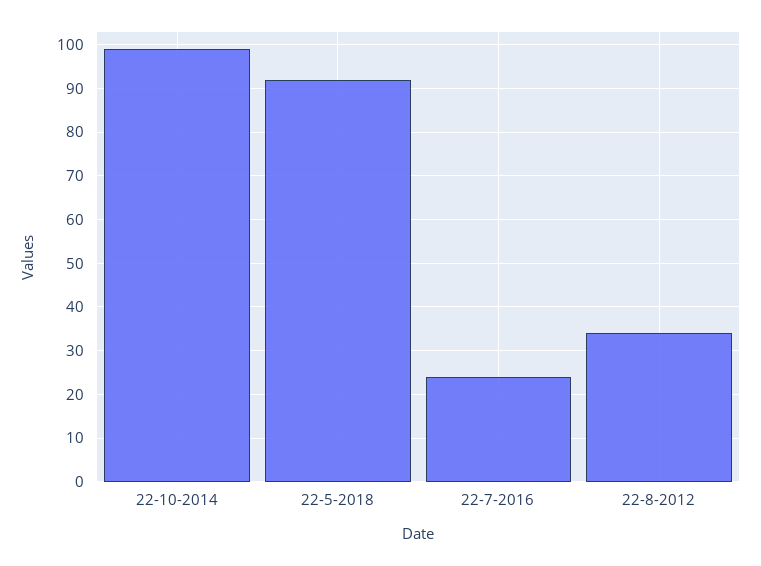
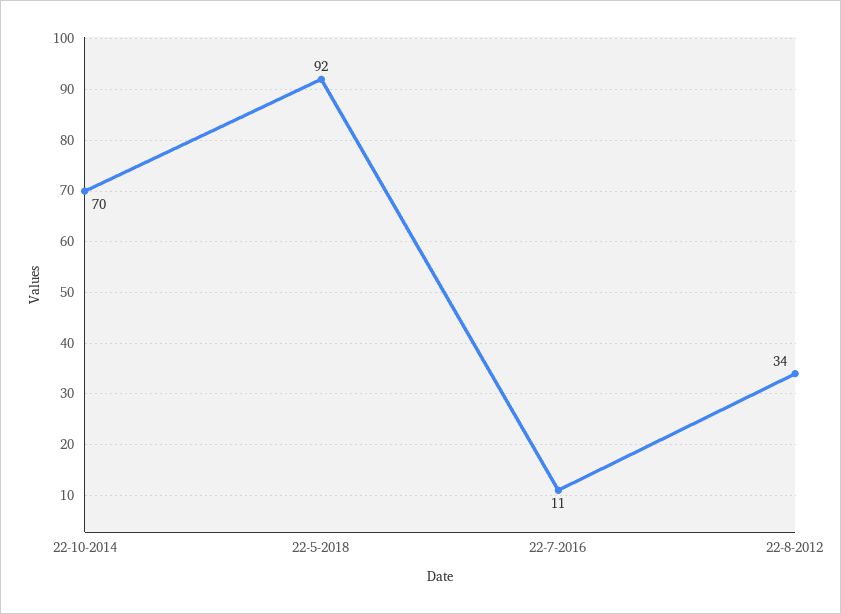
22-10-2014: 100 -> 70
22-7-2016: 25 -> 11

